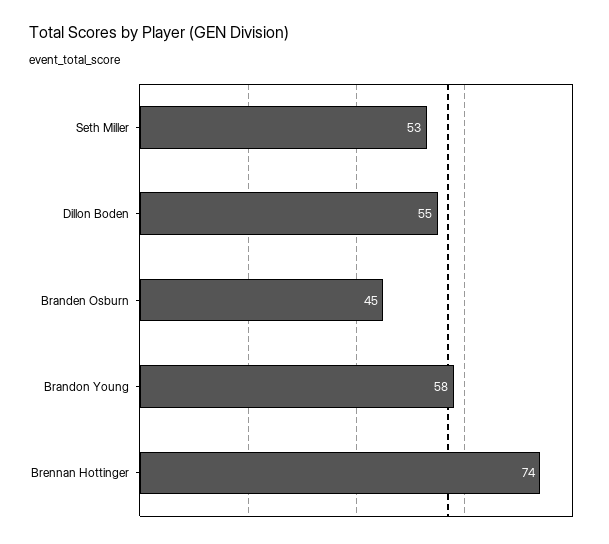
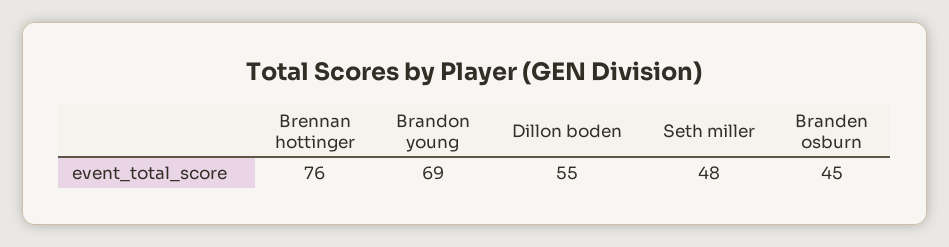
Seth Miller: 53 -> 48
Brandon Young: 58 -> 69
Brennan Hottinger: 74 -> 76

